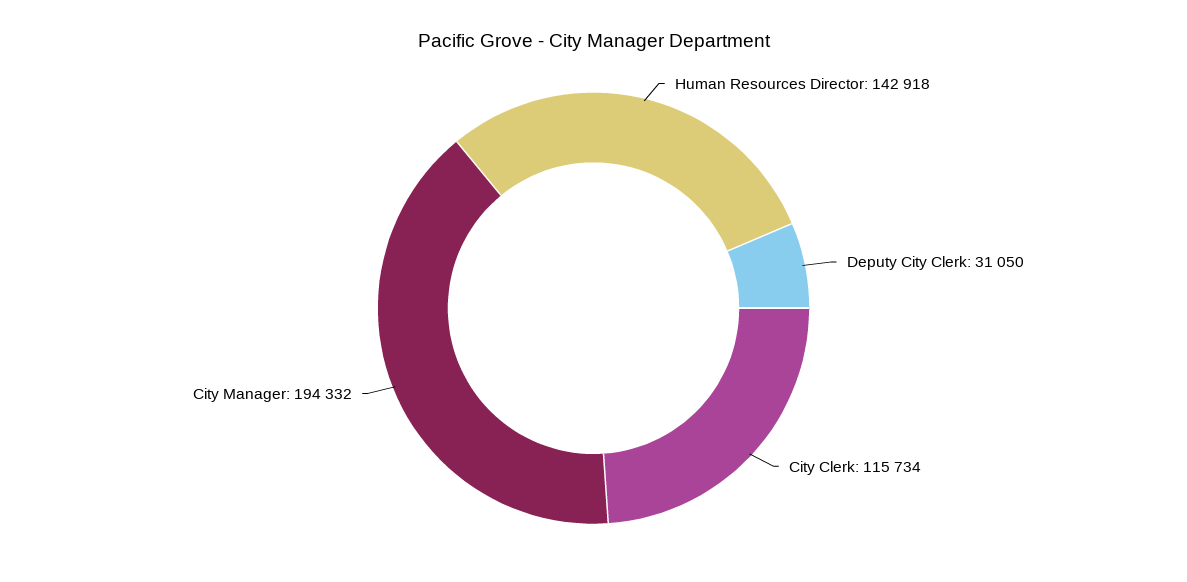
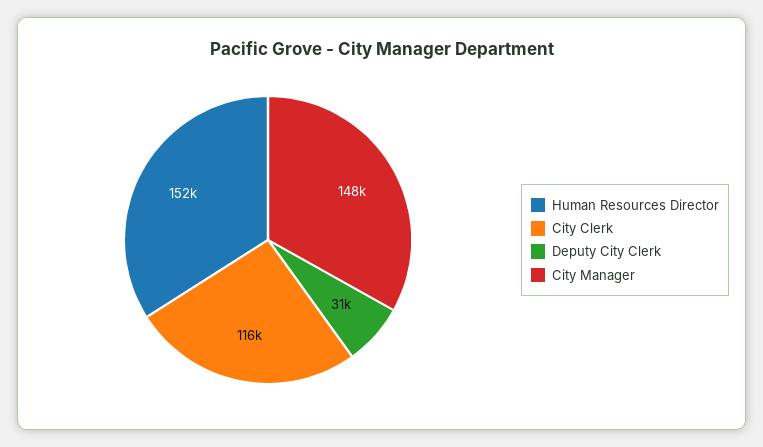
Human Resources Director: 142918 -> 152000
City Manager: 194332 -> 148000

